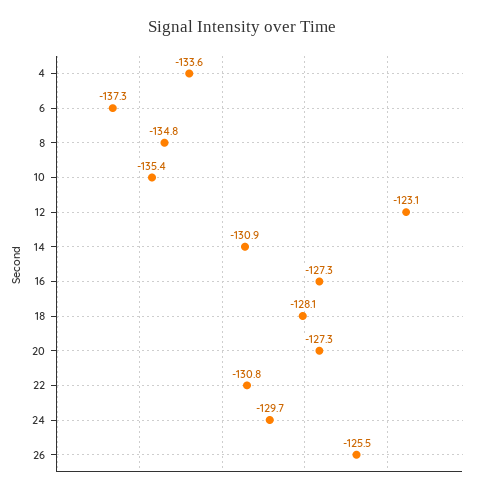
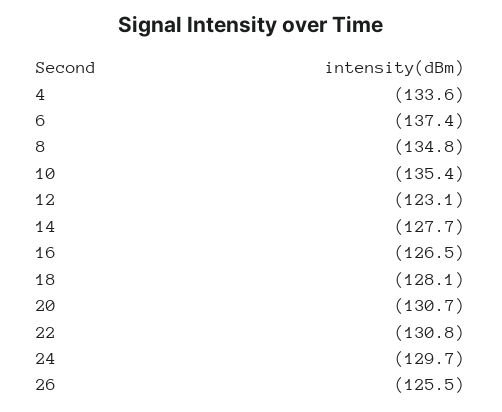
6: -137.3 -> -137.4
14: -130.9 -> -127.7
16: -127.3 -> -126.5
20: -127.3 -> -130.7

